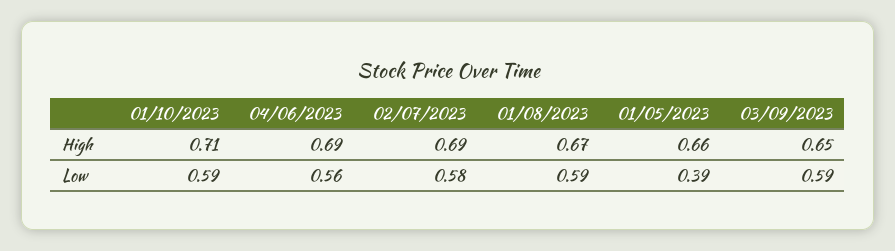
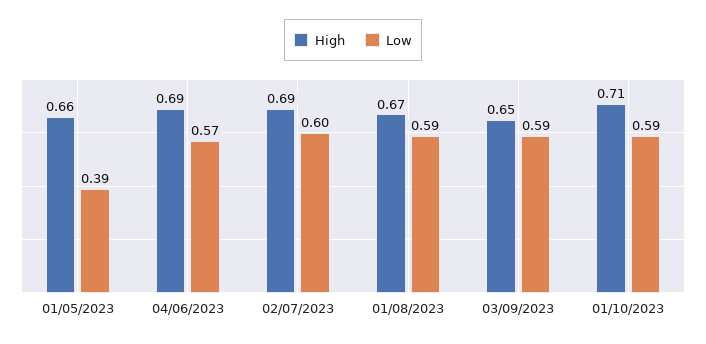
Low, 04/06/2023: 0.56 -> 0.57
Low, 02/07/2023: 0.58 -> 0.6

